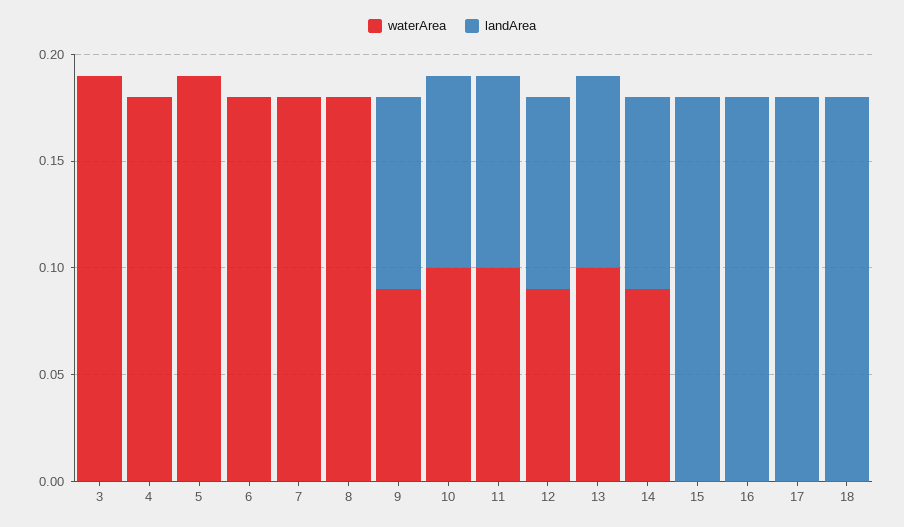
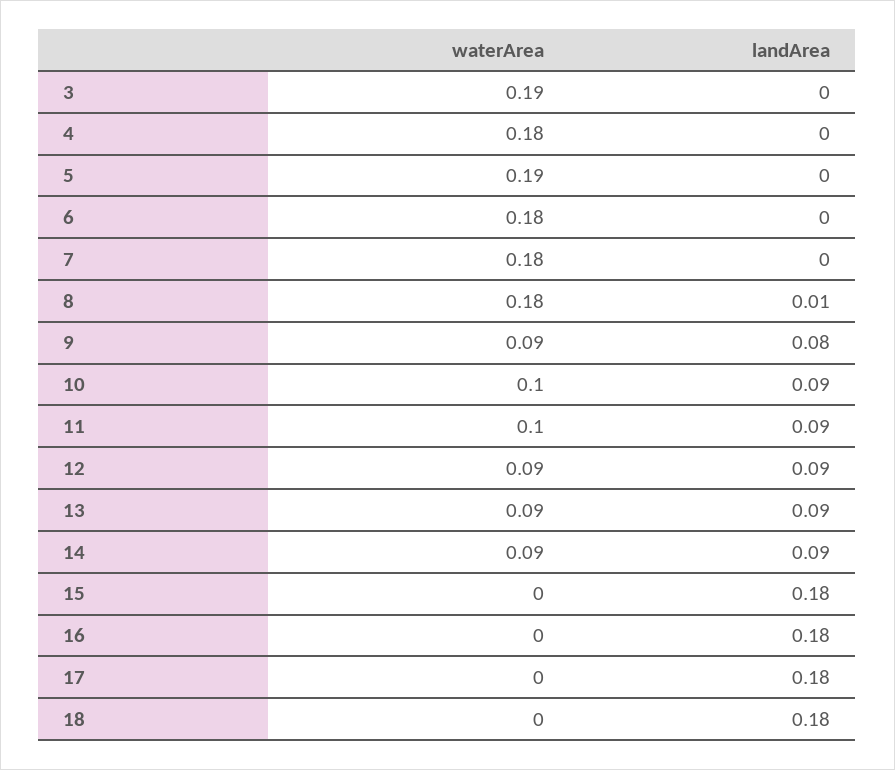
landArea, 8: 0 -> 0.01
landArea, 9: 0.09 -> 0.08
waterArea, 13: 0.1 -> 0.09

